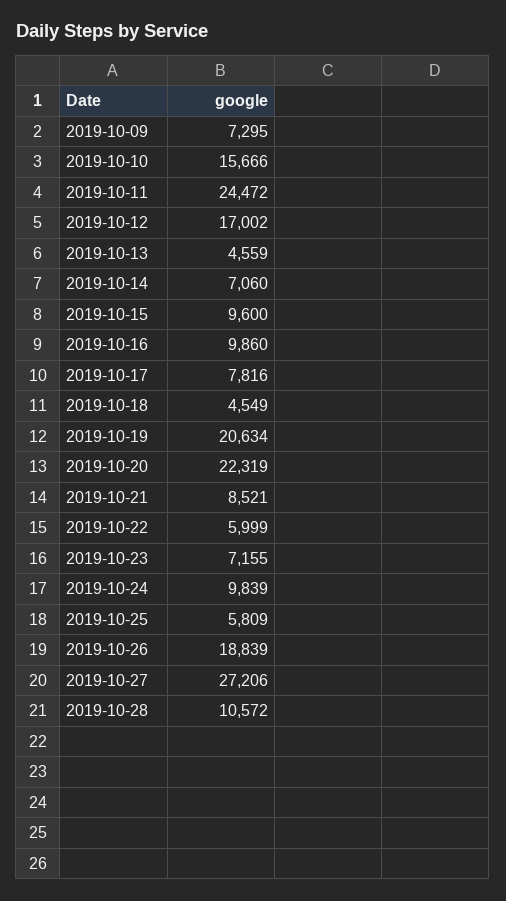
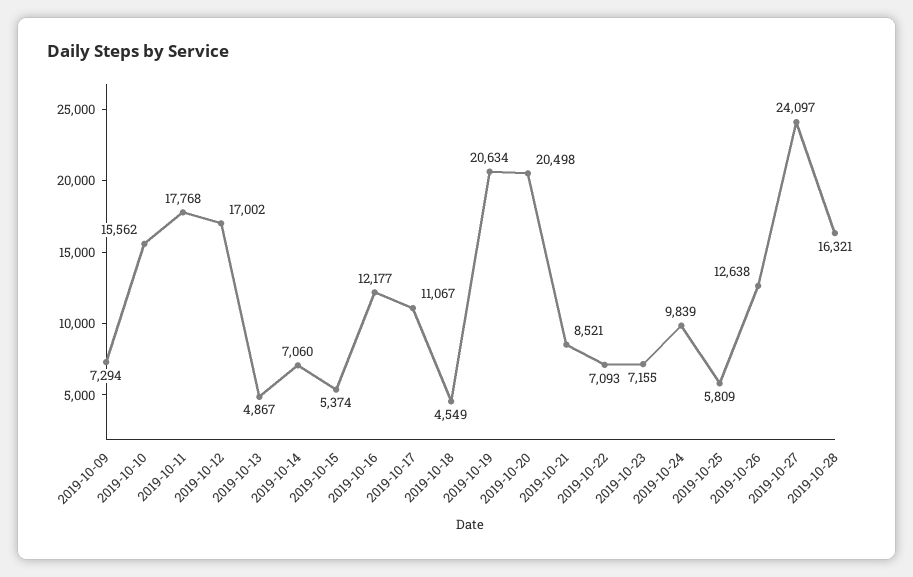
2019-10-09: 7295 -> 7294
2019-10-10: 15666 -> 15562
2019-10-11: 24472 -> 17768
2019-10-13: 4559 -> 4867
2019-10-15: 9600 -> 5374
2019-10-16: 9860 -> 12177
2019-10-17: 7816 -> 11067
2019-10-20: 22319 -> 20498
2019-10-22: 5999 -> 7093
2019-10-26: 18839 -> 12638
2019-10-27: 27206 -> 24097
2019-10-28: 10572 -> 16321

